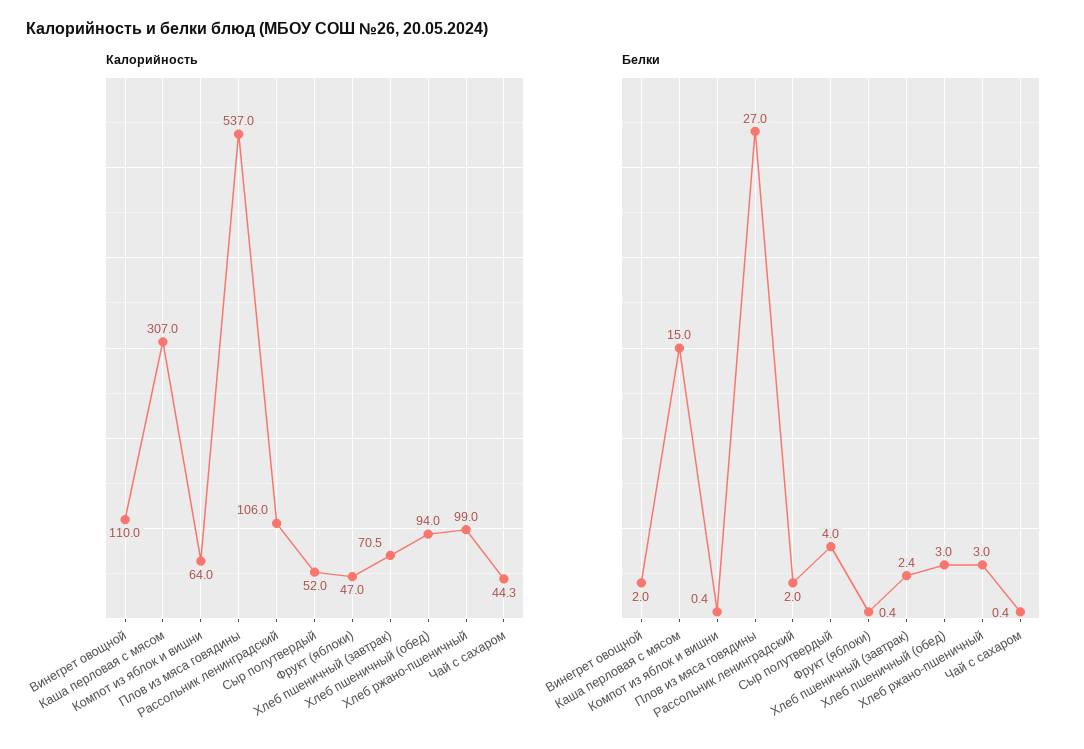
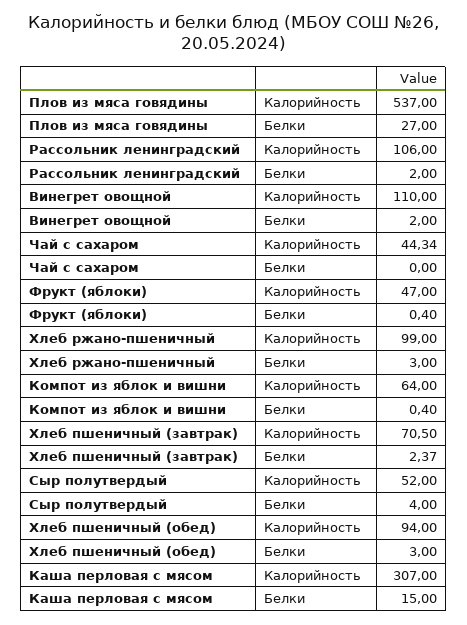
Белки, Чай с сахаром: 0.4 -> 0

